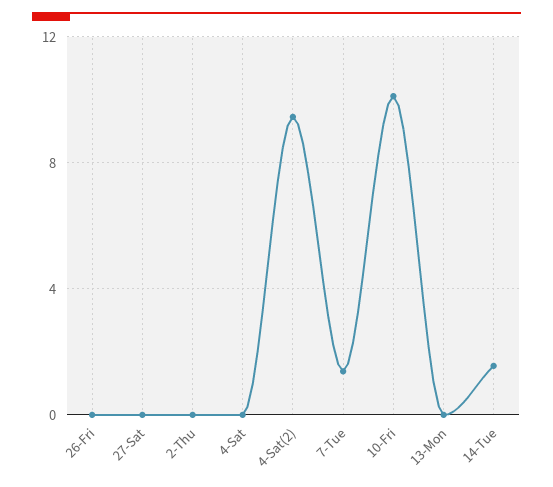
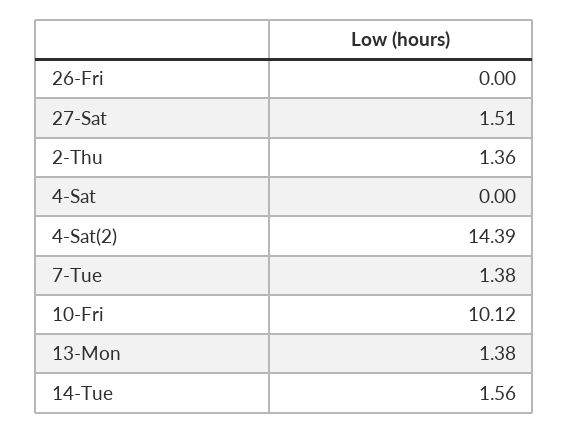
27-Sat: 0 -> 1.51
2-Thu: 0 -> 1.36
4-Sat(2): 9.5 -> 14.39
13-Mon: 0 -> 1.38

